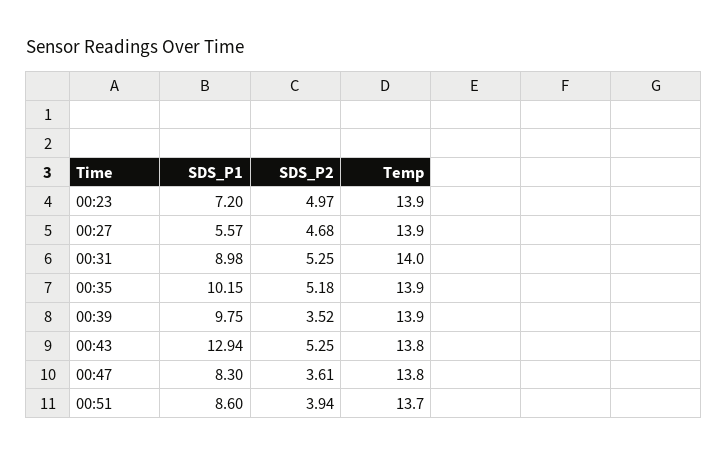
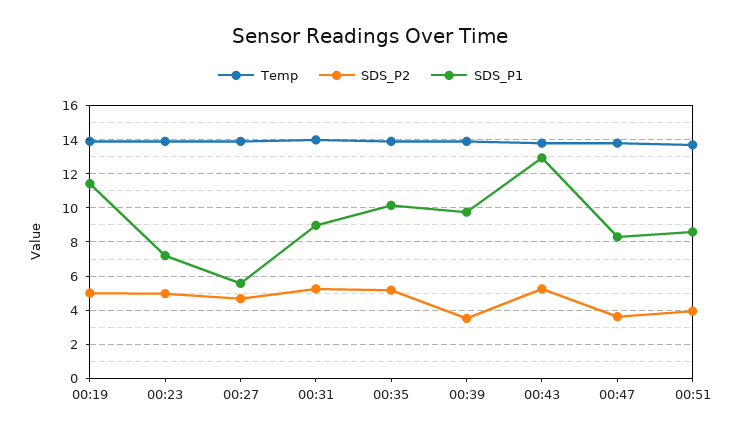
Temp, 00:19: none -> 14
SDS_P2, 00:19: none -> 5
SDS_P1, 00:19: none -> 11.5

